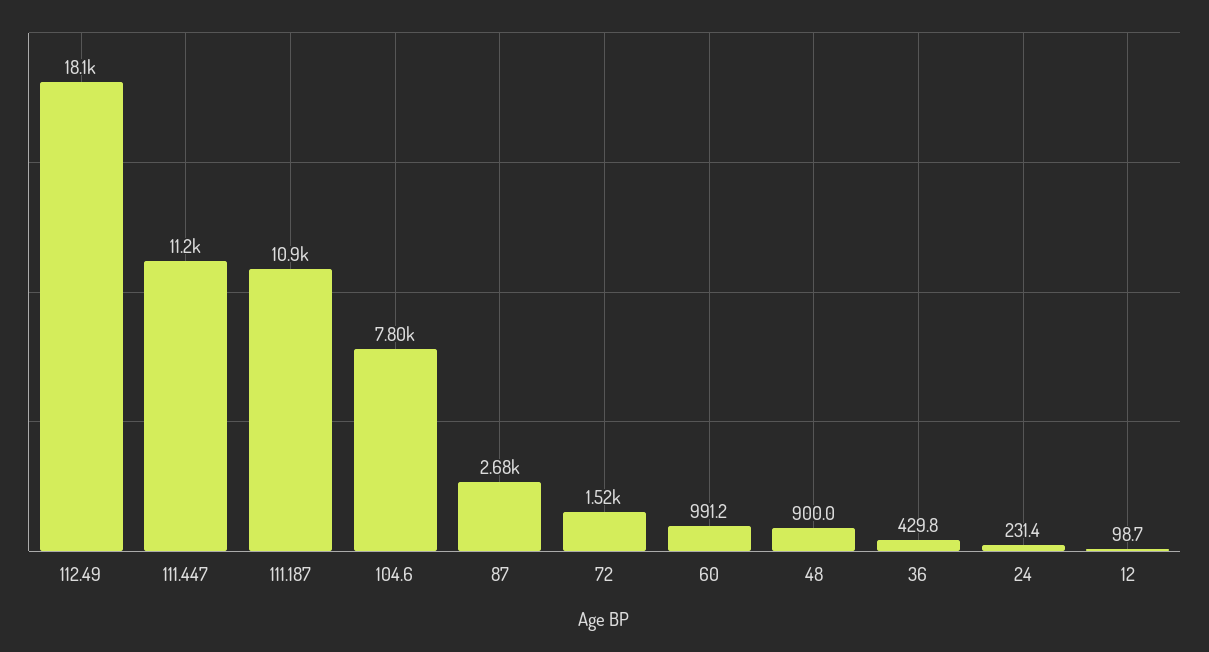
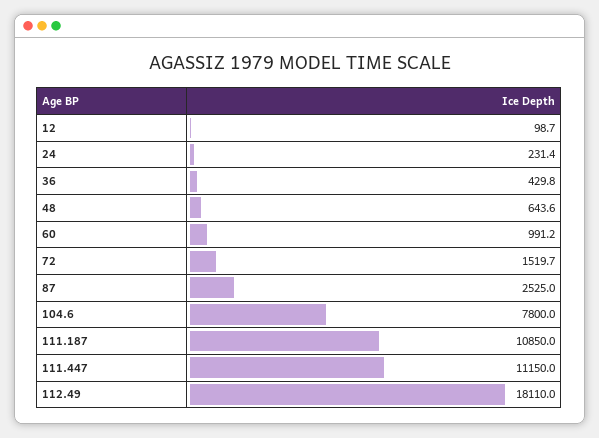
87: 2680 -> 2525
48: 900 -> 643.6

